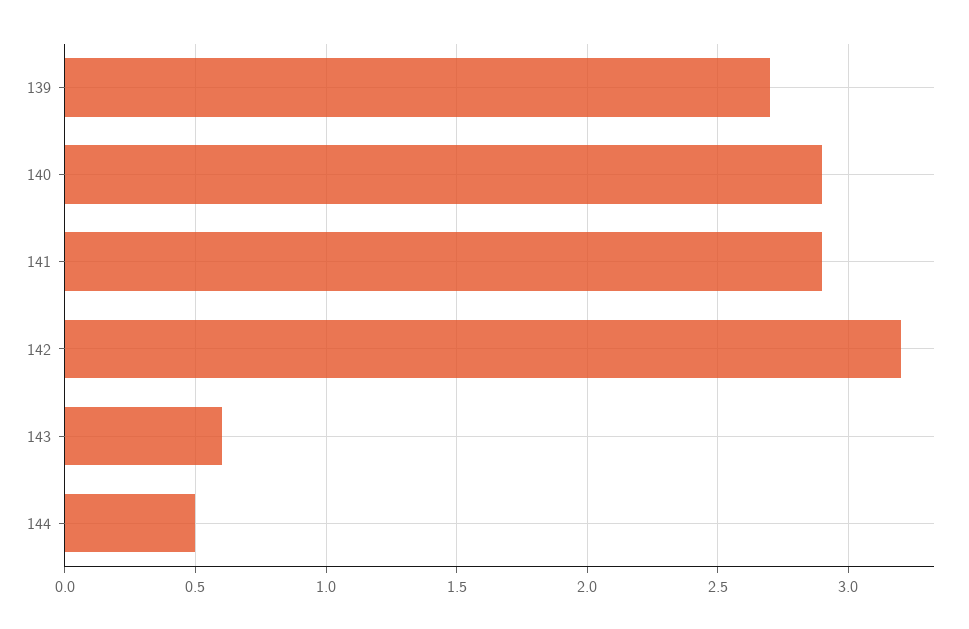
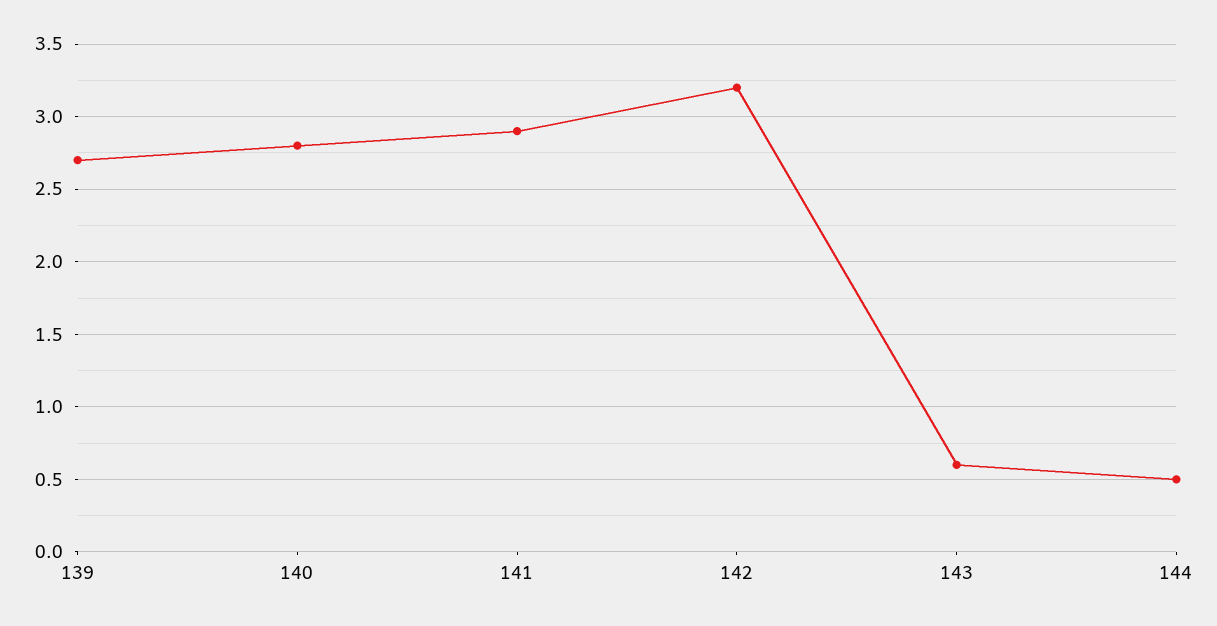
140: 2.9 -> 2.8

